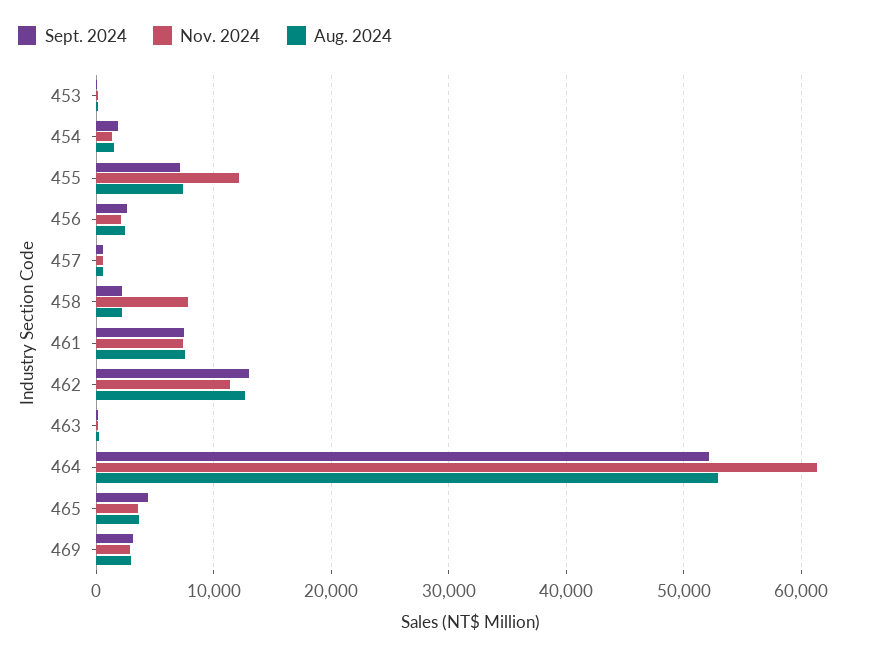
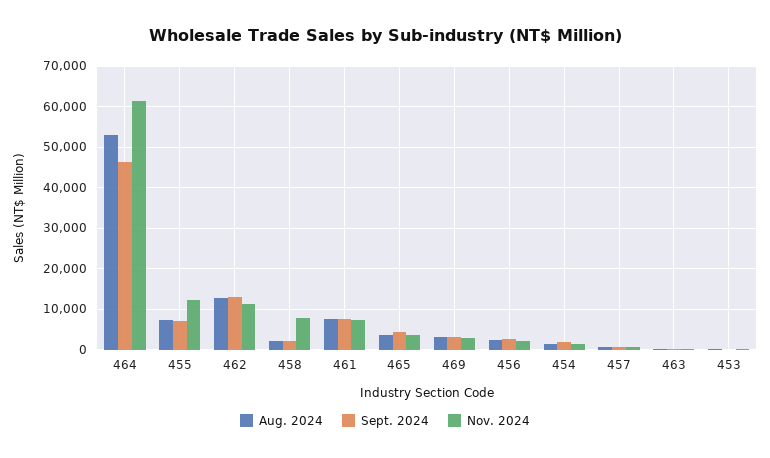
Sept. 2024, 464: 52000 -> 46000

